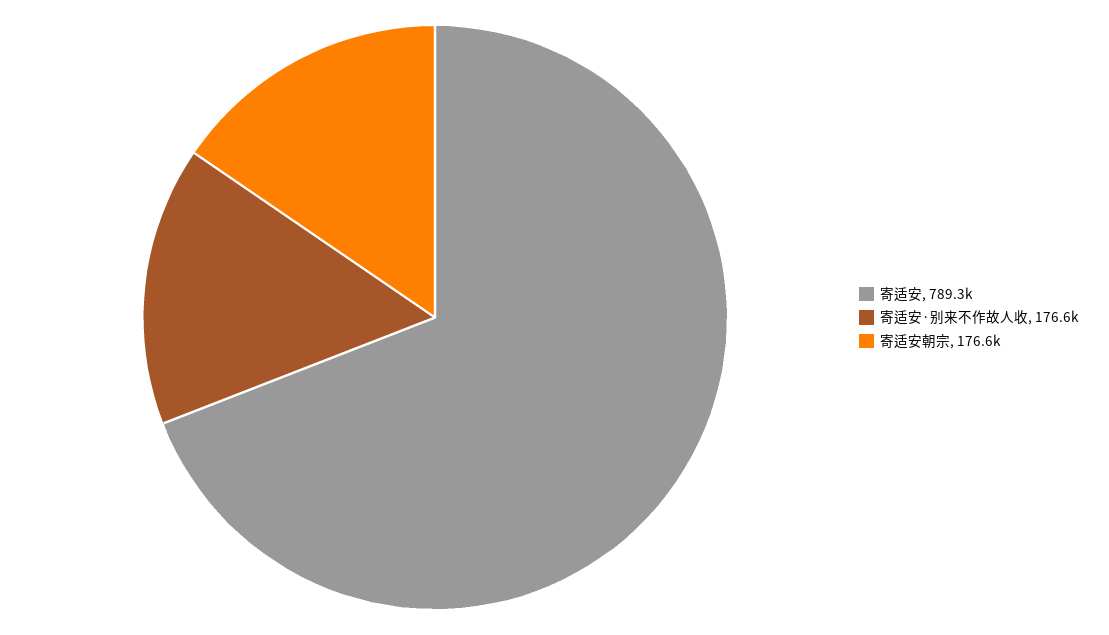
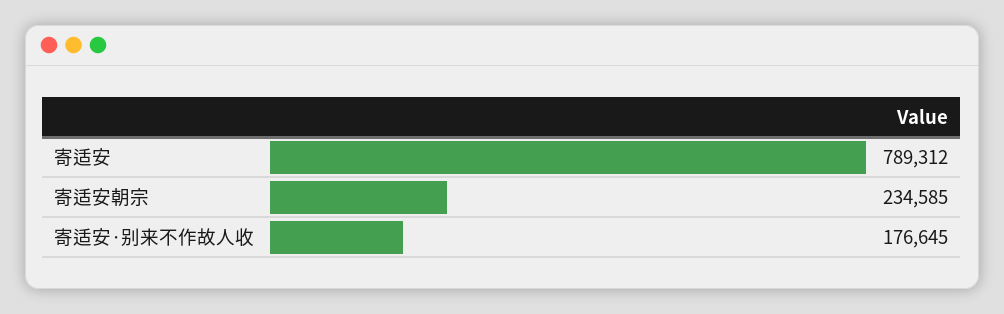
寄适安朝宗: 176600 -> 234585

